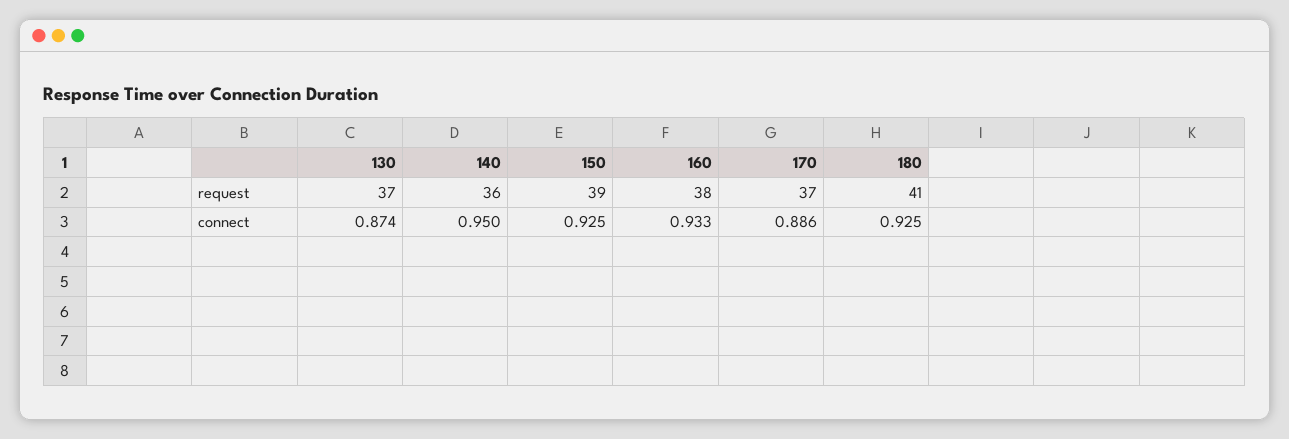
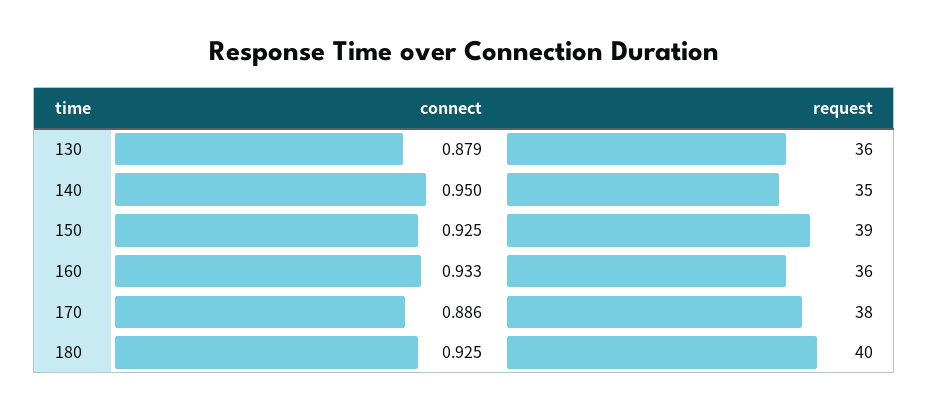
130, request: 37 -> 36
140, request: 36 -> 35
160, request: 38 -> 36
170, request: 37 -> 38
180, request: 41 -> 40
130, connect: 0.874 -> 0.879

